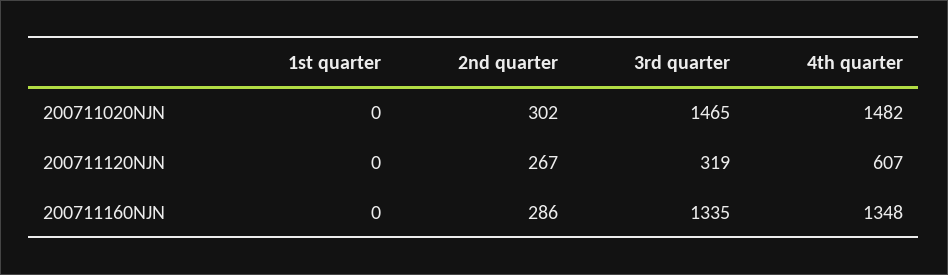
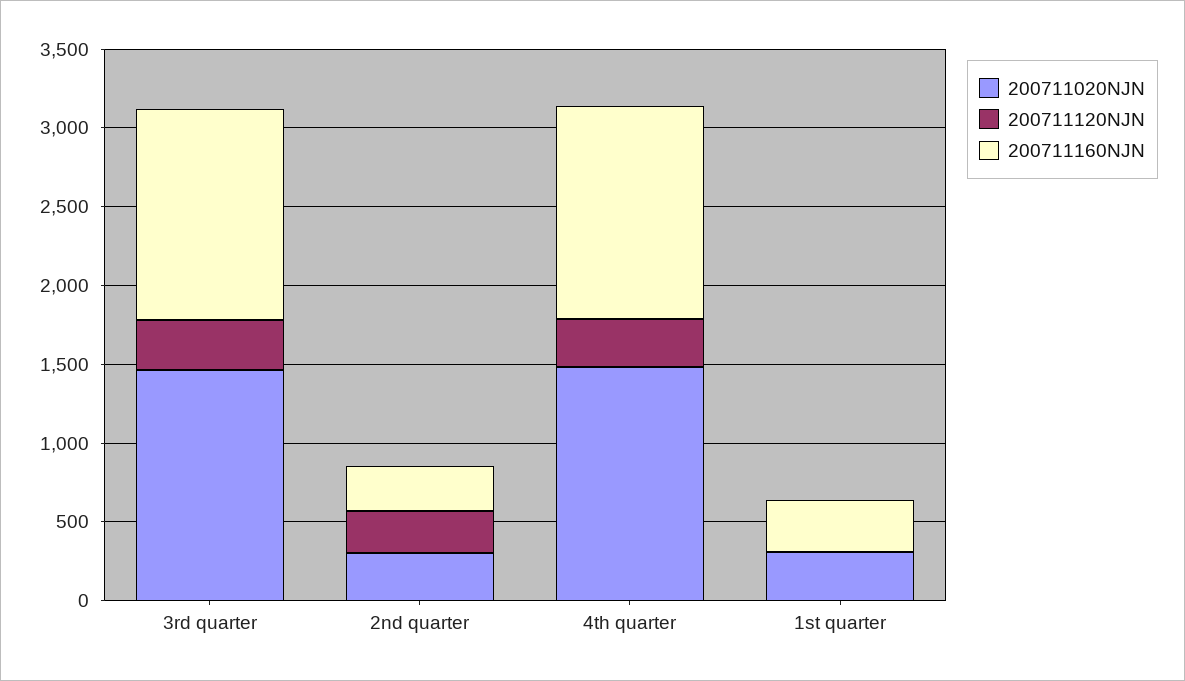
200711020NJN, 1st quarter: 0 -> 300
200711120NJN, 4th quarter: 607 -> 300
200711160NJN, 1st quarter: 0 -> 300

